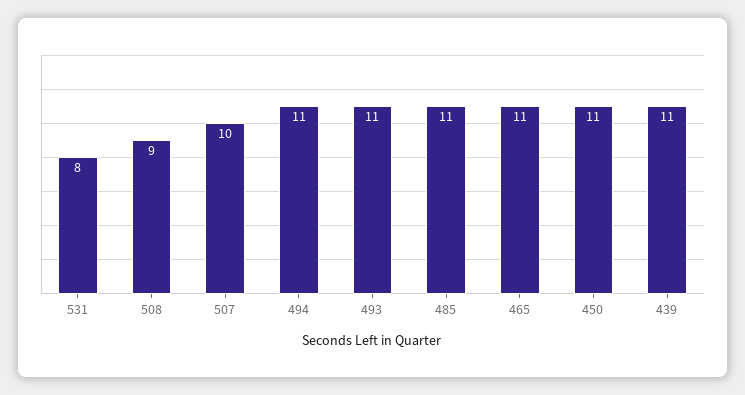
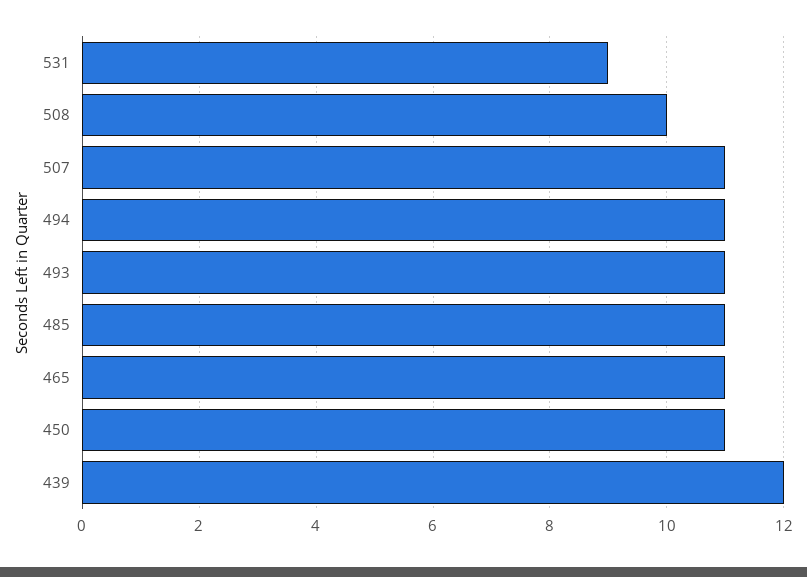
531: 8 -> 9
508: 9 -> 10
507: 10 -> 11
439: 11 -> 12

